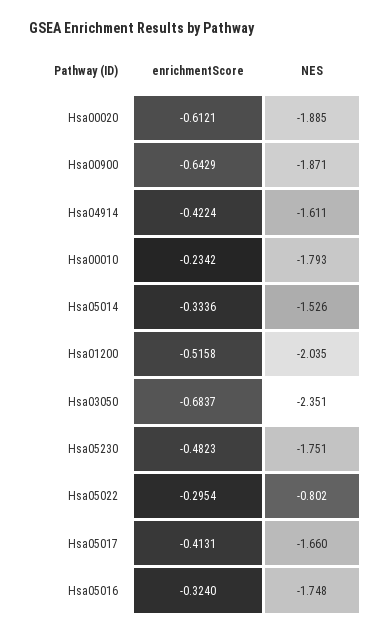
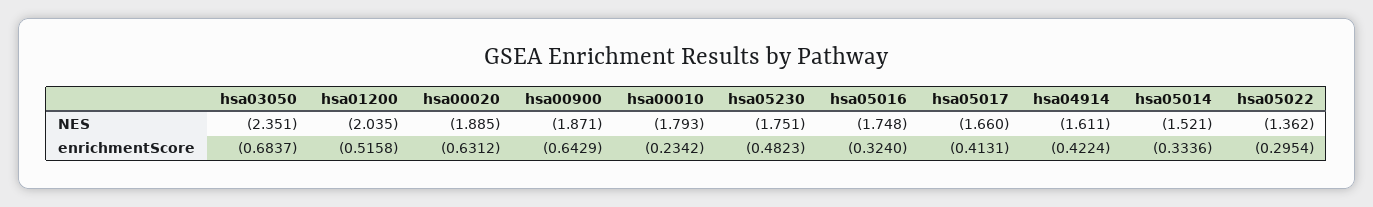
enrichmentScore, Hsa00020: -0.6121 -> -0.6312
NES, Hsa05014: -1.526 -> -1.521
NES, Hsa05022: -0.802 -> -1.362

